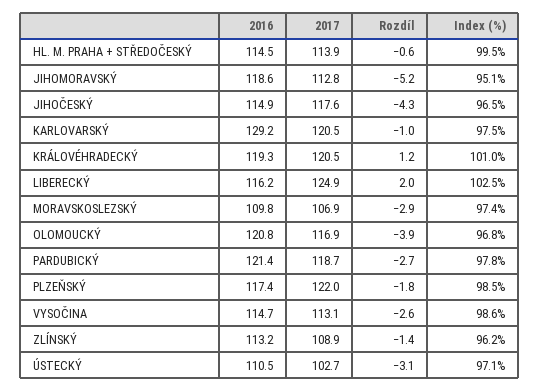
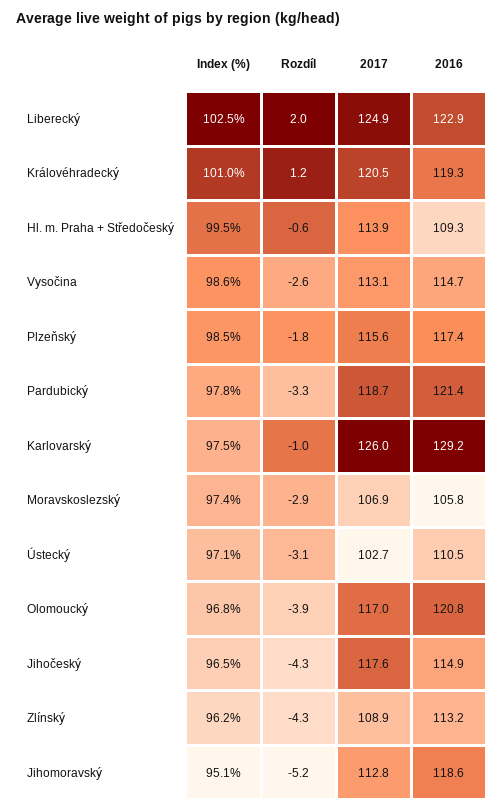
2016, HL. M. PRAHA + STŘEDOČESKÝ: 114.5 -> 109.3
2017, KARLOVARSKÝ: 120.5 -> 126
2016, LIBERECKÝ: 116.2 -> 122.9
2016, MORAVSKOSLEZSKÝ: 109.8 -> 105.8
2017, OLOMOUCKÝ: 116.9 -> 117
Rozdíl, PARDUBICKÝ: -2.7 -> -3.3
2017, PLZEŇSKÝ: 122 -> 115.6
Rozdíl, ZLÍNSKÝ: -1.4 -> -4.3

